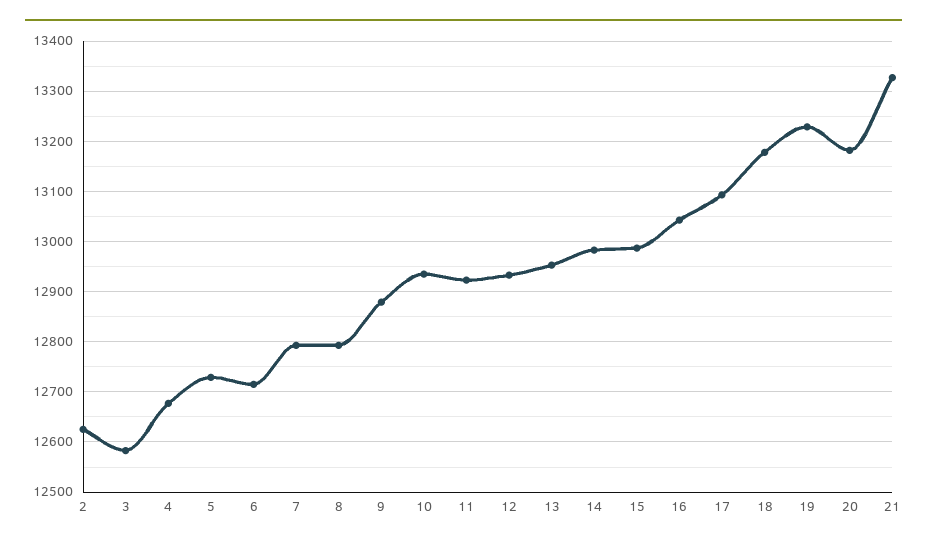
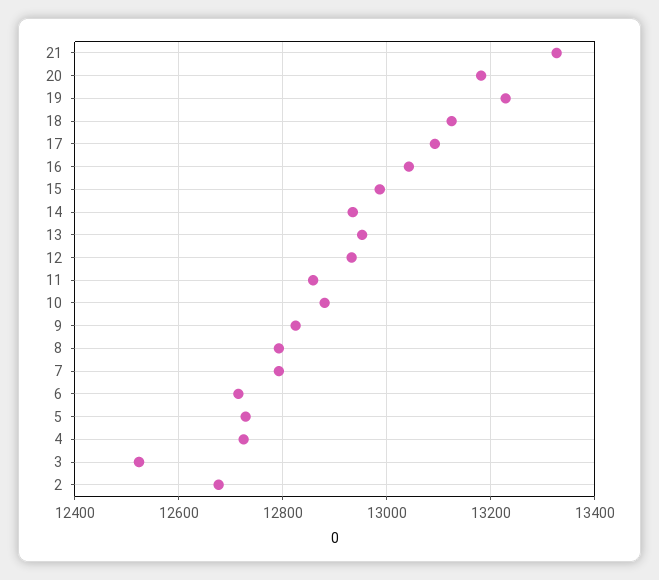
2: 12620 -> 12680
3: 12580 -> 12520
4: 12680 -> 12720
9: 12880 -> 12820
10: 12940 -> 12880
11: 12920 -> 12860
14: 12980 -> 12940
18: 13180 -> 13120

